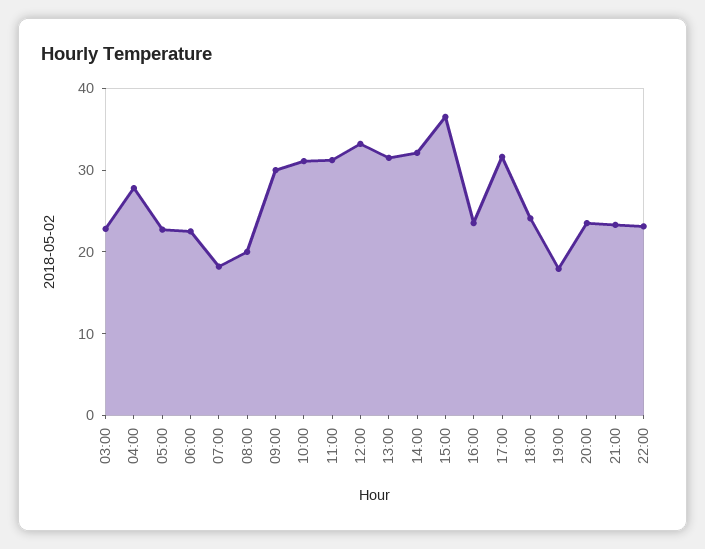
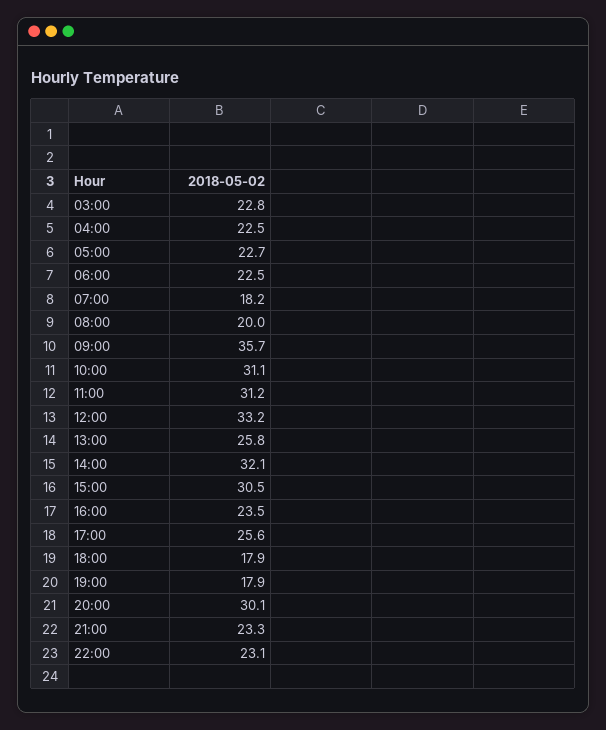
04:00: 28 -> 22.5
09:00: 30 -> 35.7
13:00: 32 -> 25.8
15:00: 36 -> 30.5
17:00: 32 -> 25.6
18:00: 24 -> 17.9
20:00: 24 -> 30.1

